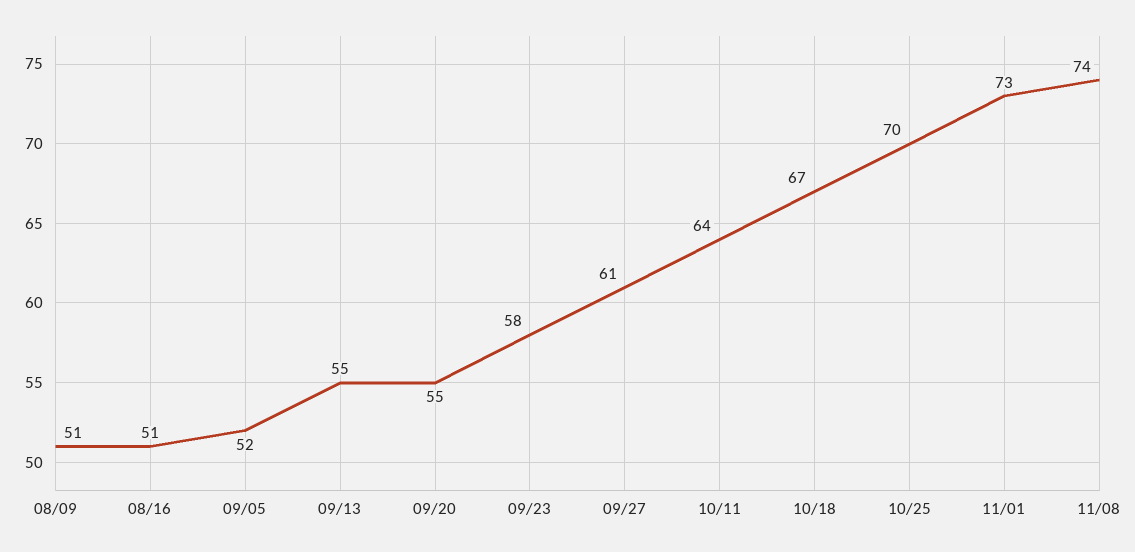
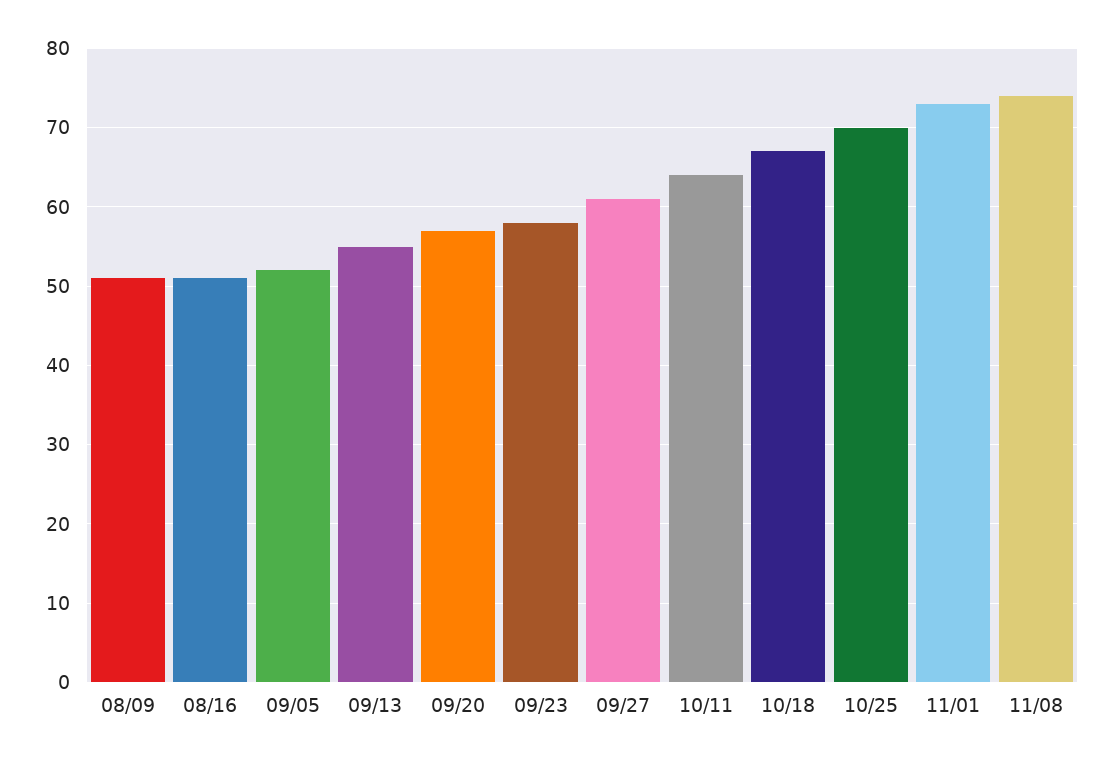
09/20: 55 -> 57

